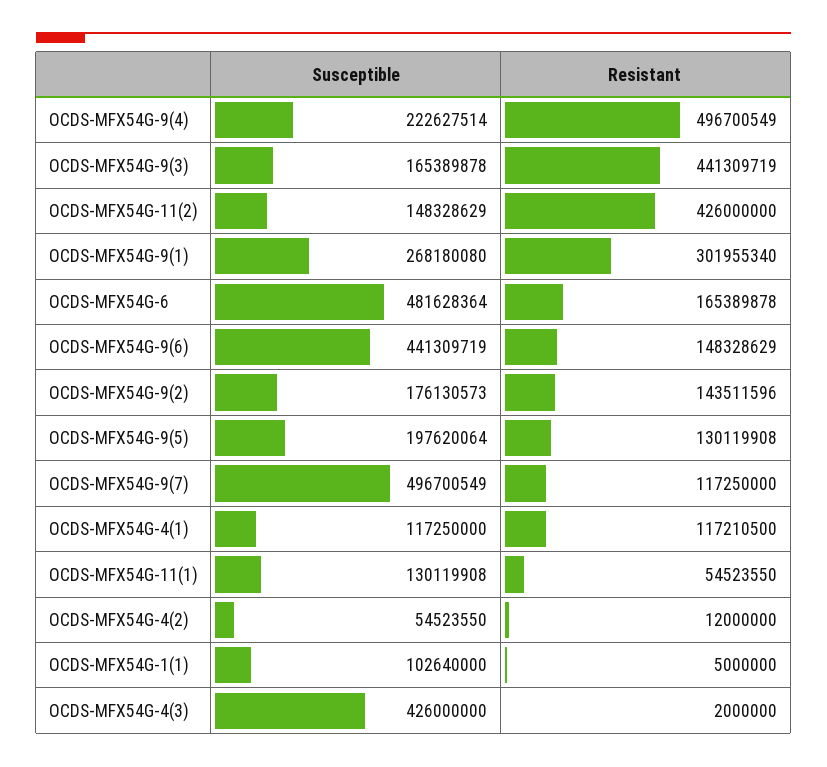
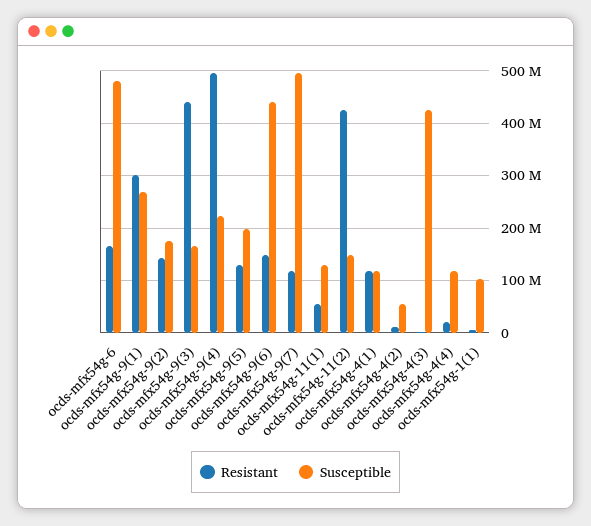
Resistant, ocds-mfx54g-4(4): none -> 20000000
Susceptible, ocds-mfx54g-4(4): none -> 120000000

